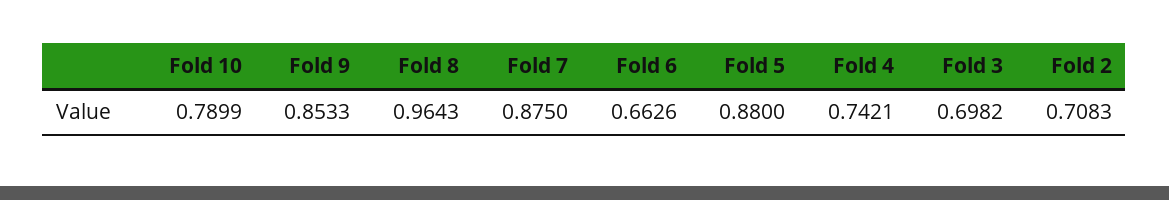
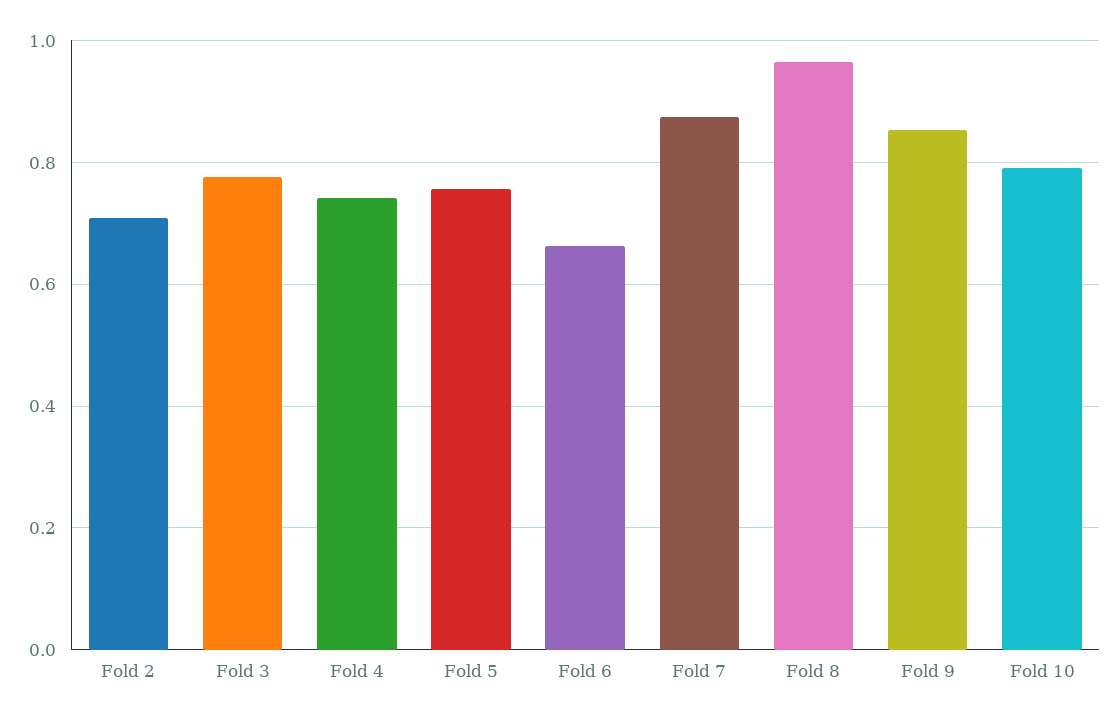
Fold 5: 0.88 -> 0.76
Fold 3: 0.6982 -> 0.78

